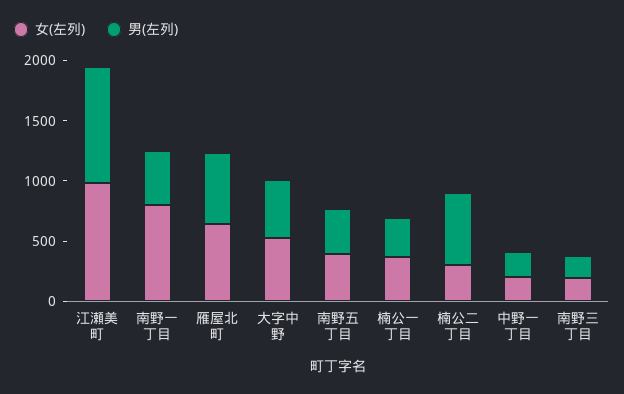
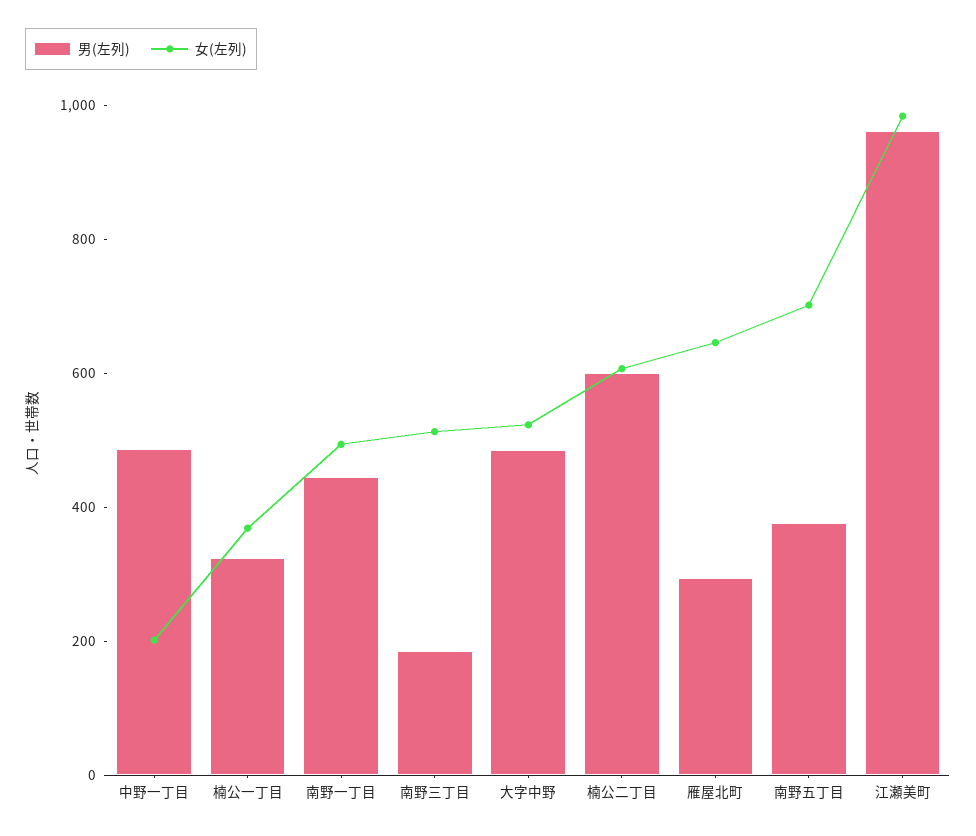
女(左列), 南野一丁目: 800 -> 500
男(左列), 雁屋北町: 600 -> 300
女(左列), 南野五丁目: 400 -> 700
女(左列), 楠公二丁目: 300 -> 600
男(左列), 中野一丁目: 200 -> 500
女(左列), 南野三丁目: 200 -> 500

